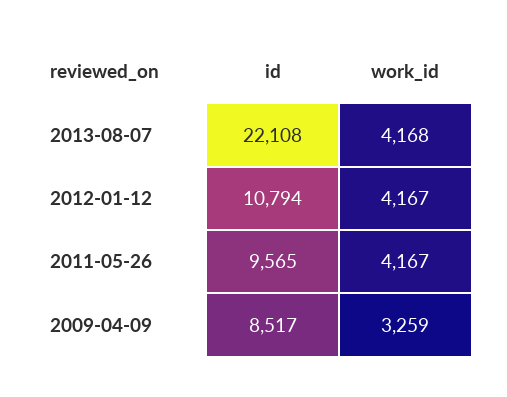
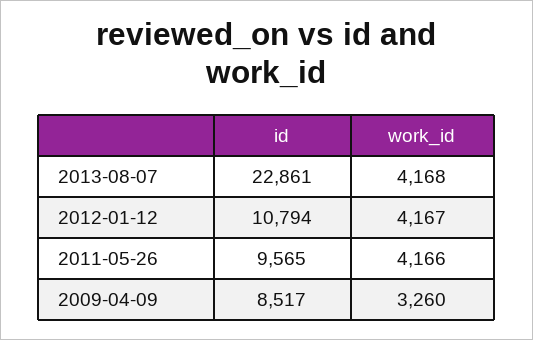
id, 2013-08-07: 22108 -> 22861
work_id, 2011-05-26: 4167 -> 4166
work_id, 2009-04-09: 3259 -> 3260

